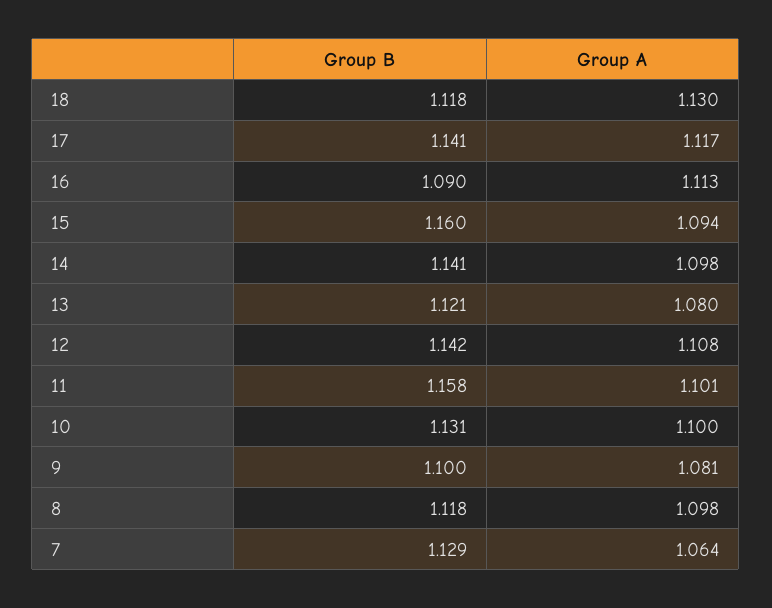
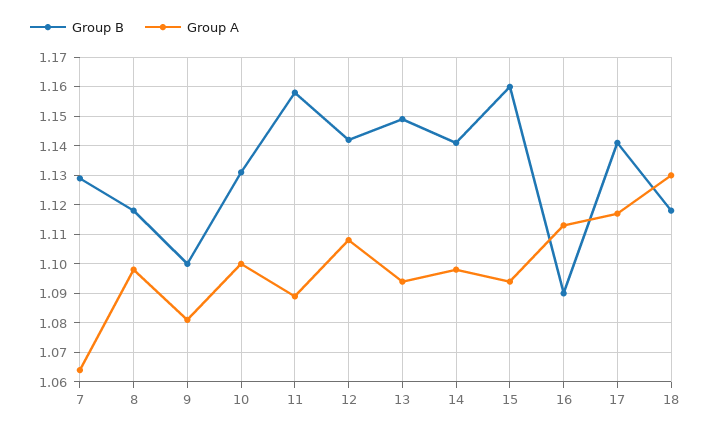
Group B, 13: 1.121 -> 1.15
Group A, 13: 1.08 -> 1.095
Group A, 11: 1.101 -> 1.09

